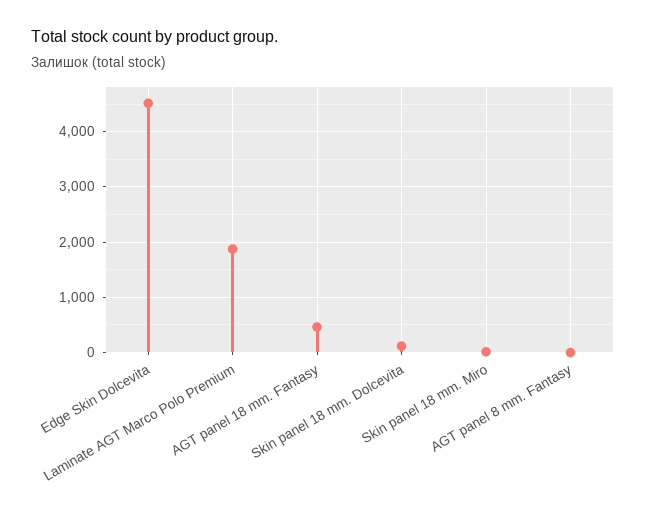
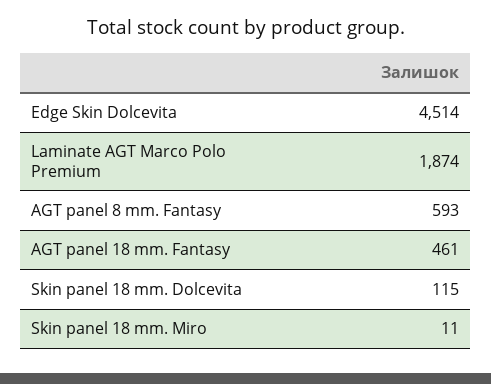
AGT panel 8 mm. Fantasy: 0 -> 593

